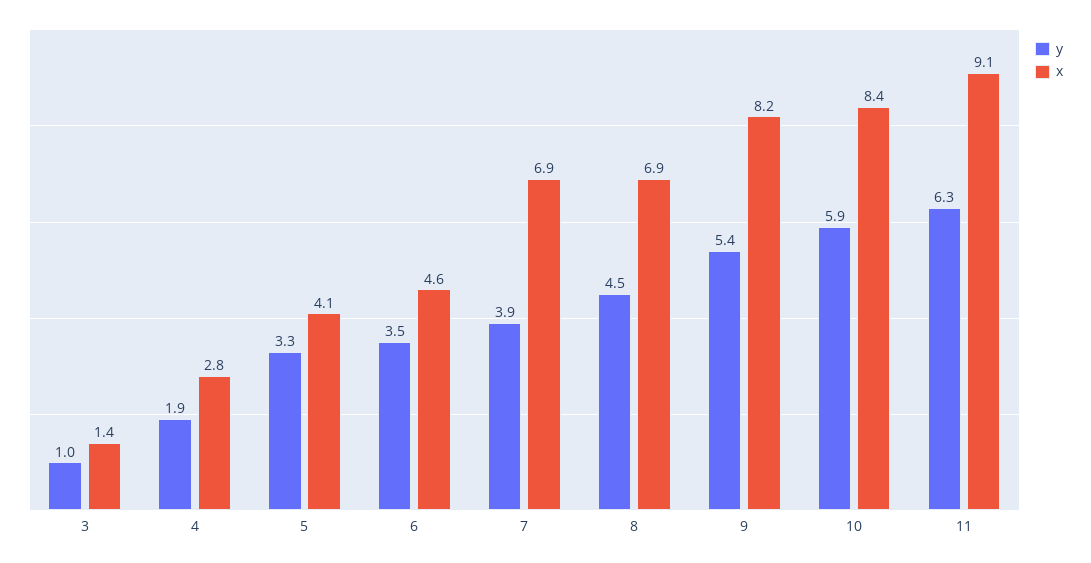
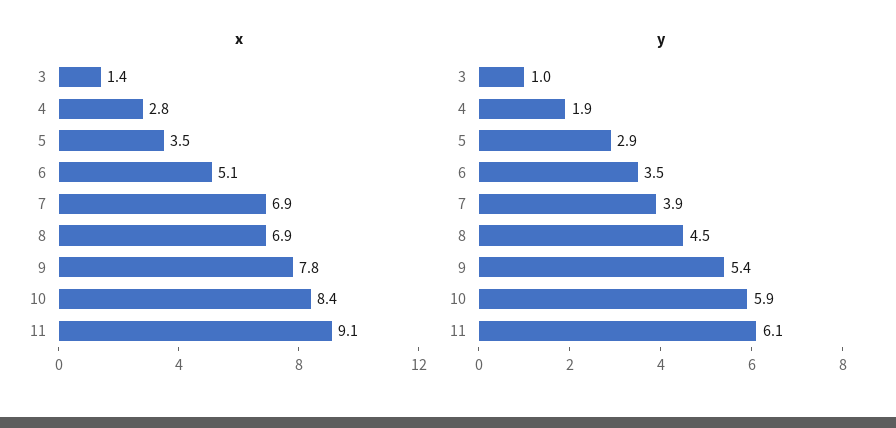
y, 5: 3.3 -> 2.9
x, 5: 4.1 -> 3.5
x, 6: 4.6 -> 5.1
x, 9: 8.2 -> 7.8
y, 11: 6.3 -> 6.1

